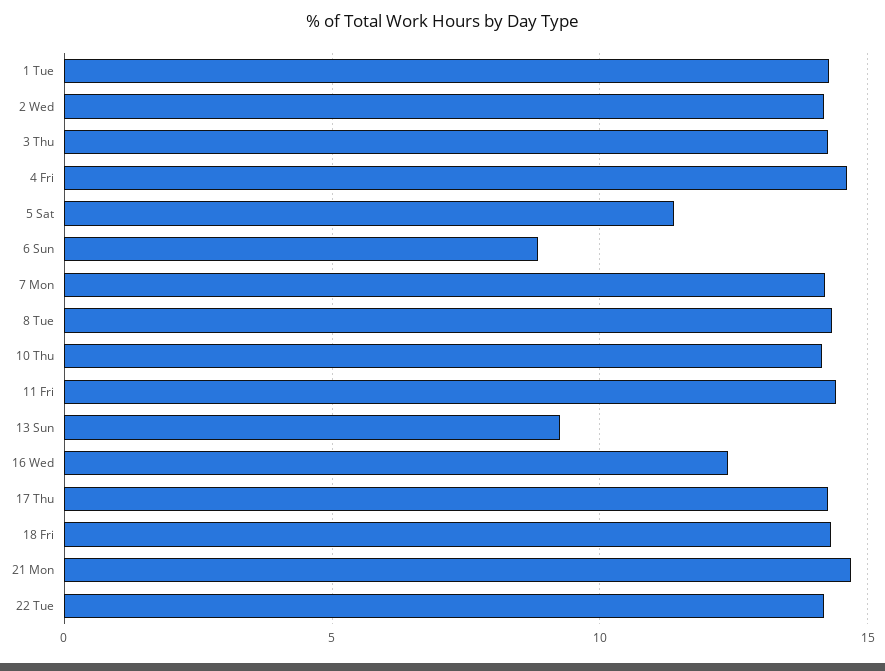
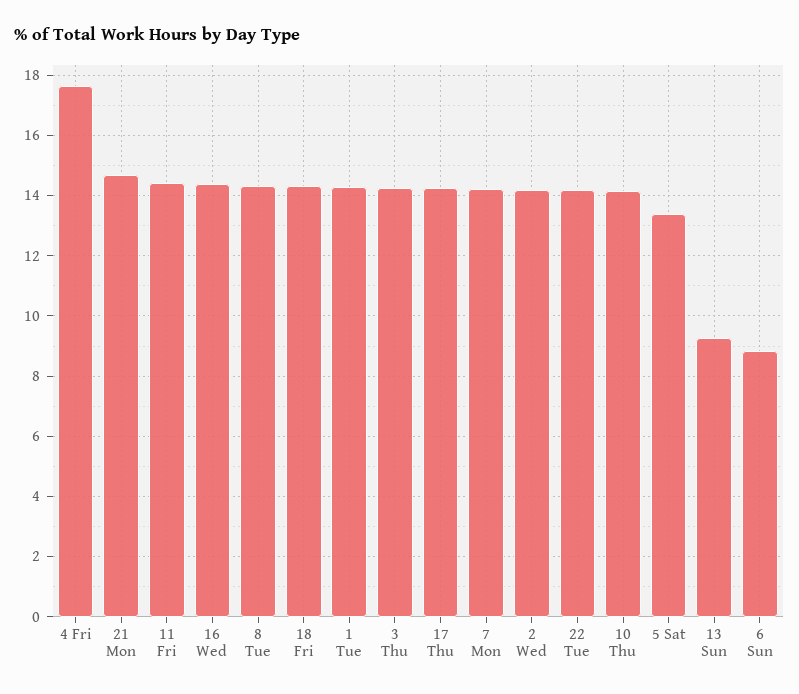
4 Fri: 14.5 -> 17.6
5 Sat: 11.5 -> 13.4
16 Wed: 12.5 -> 14.4

